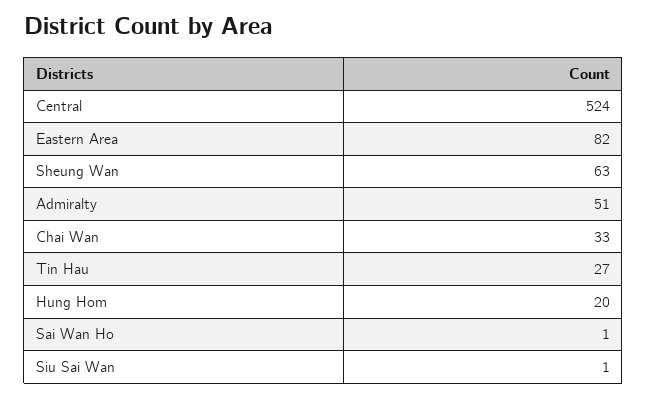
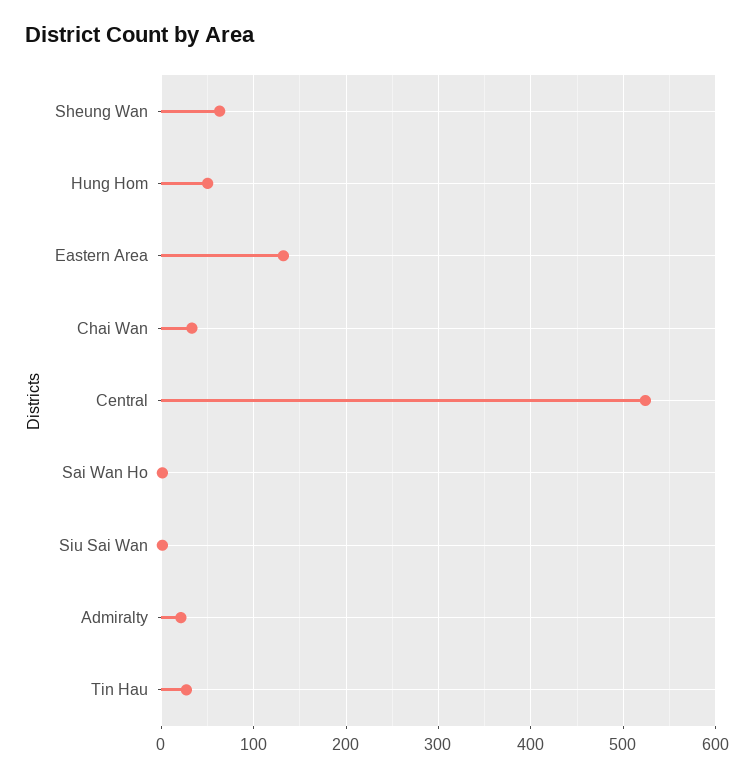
Eastern Area: 82 -> 130
Admiralty: 51 -> 20
Hung Hom: 20 -> 50

